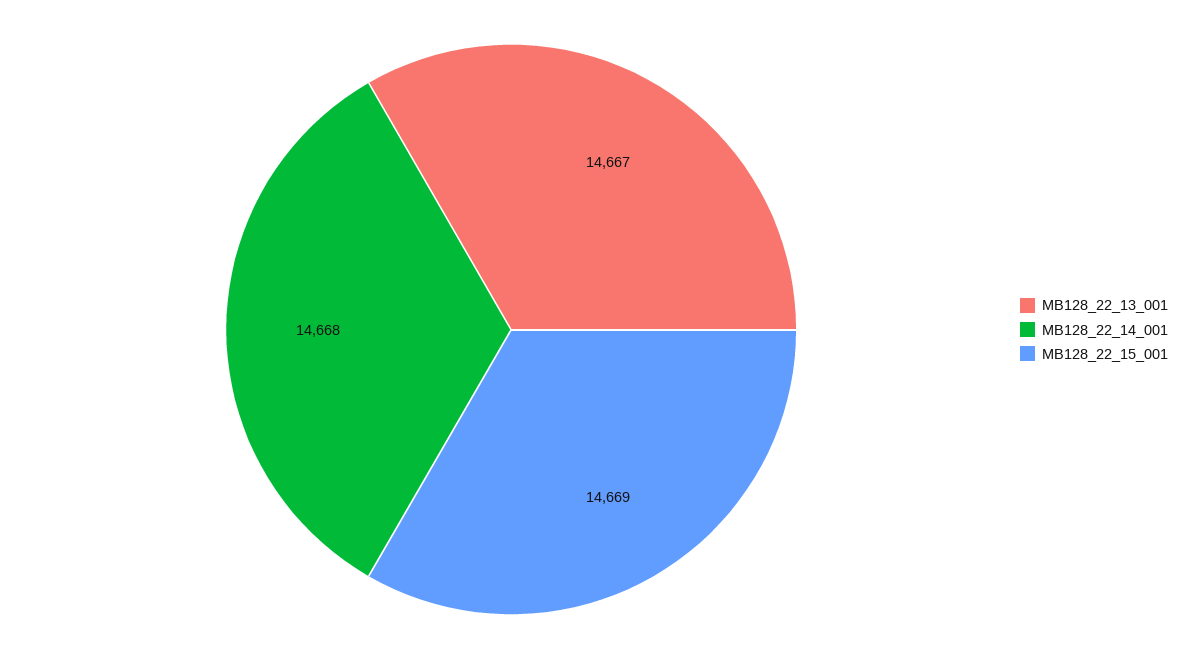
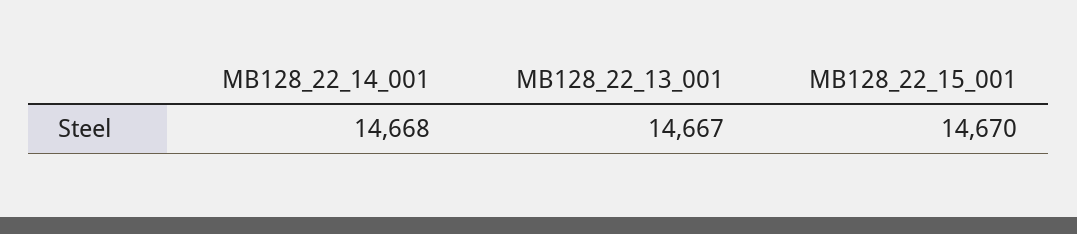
MB128_22_15_001: 14669 -> 14670

